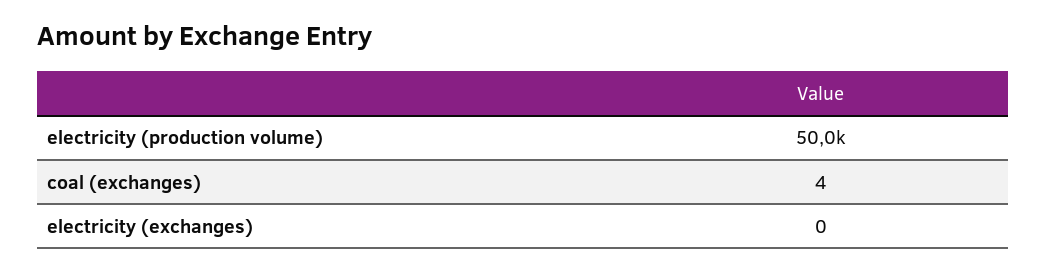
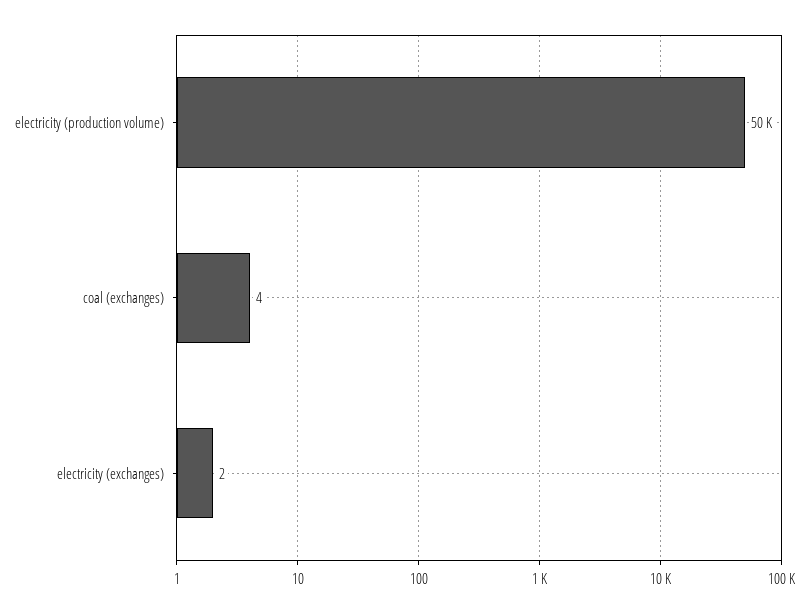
electricity (exchanges): 0 -> 2

